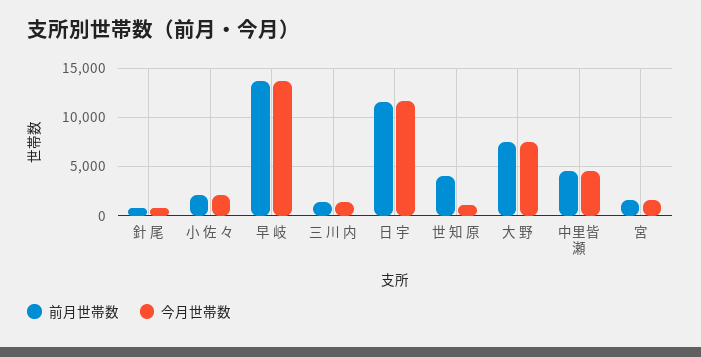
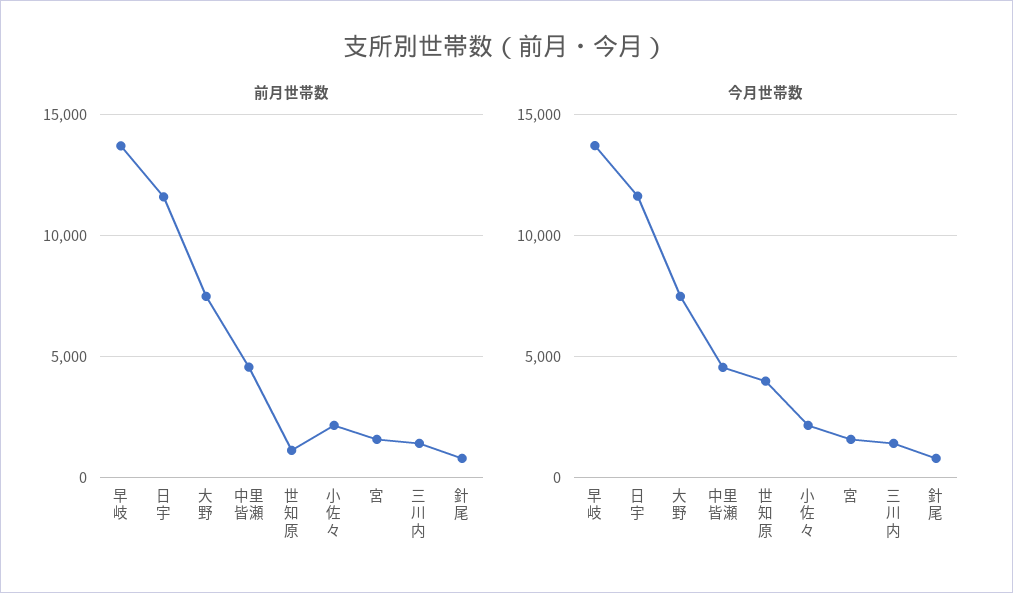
前月世帯数, 世 知 原: 4000 -> 1000
今月世帯数, 世 知 原: 1000 -> 4000

